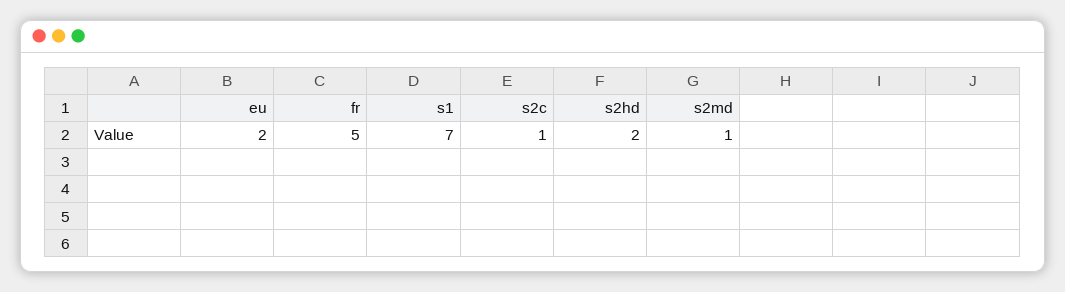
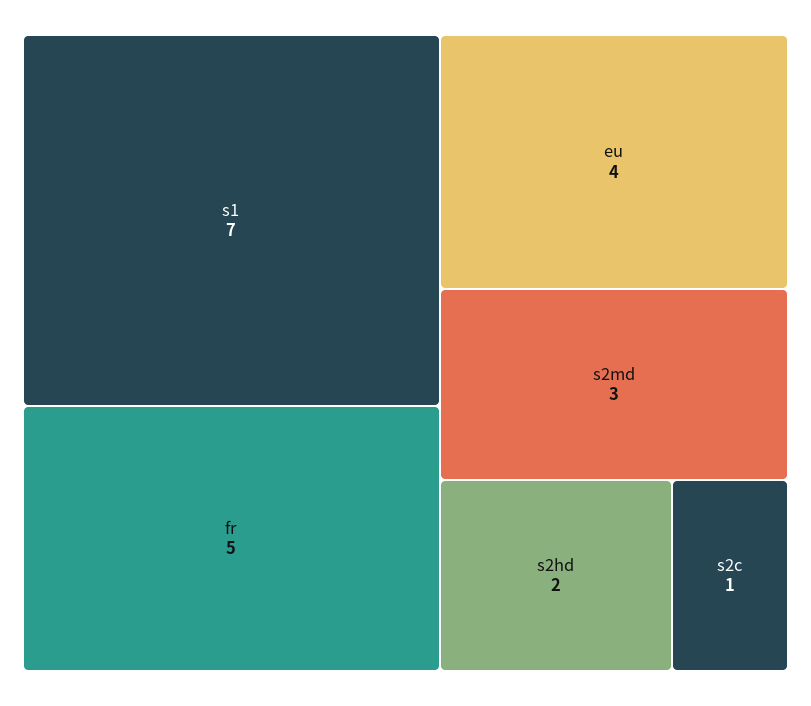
eu: 2 -> 4
s2md: 1 -> 3

